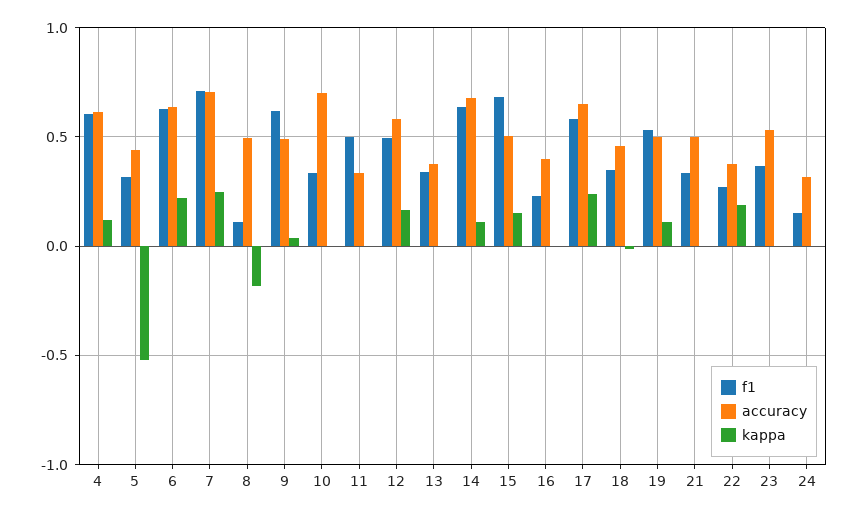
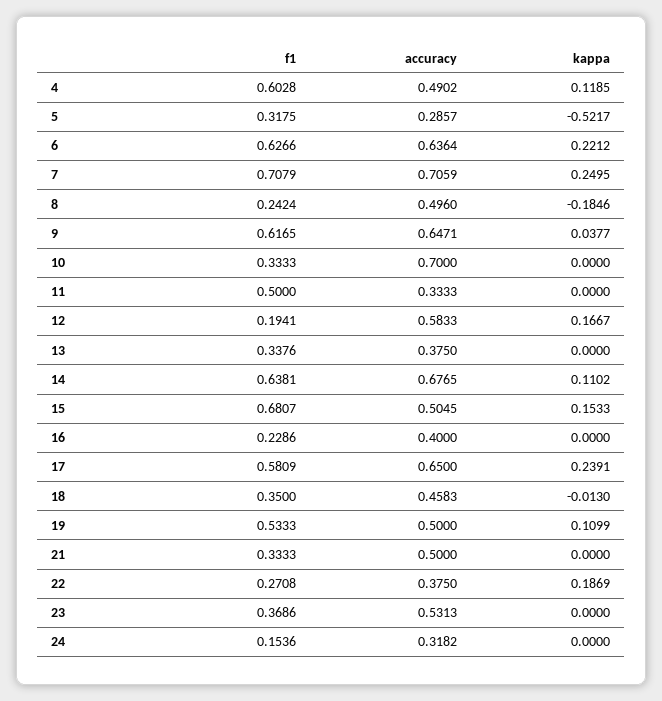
accuracy, 4: 0.6 -> 0.4902
accuracy, 5: 0.45 -> 0.2857
f1, 8: 0.1 -> 0.2424
accuracy, 9: 0.5 -> 0.6471
f1, 12: 0.5 -> 0.1941

